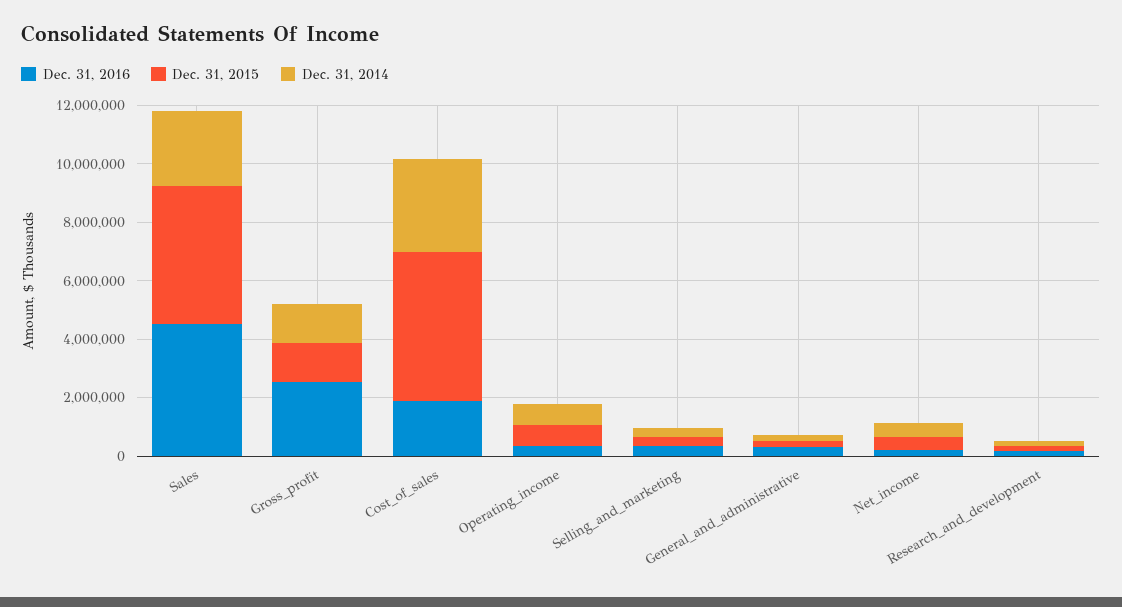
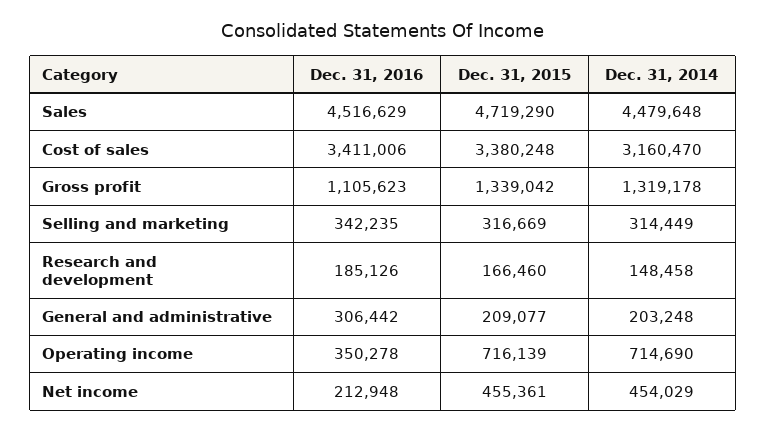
Dec. 31, 2014, Sales: 2500000 -> 4479648
Dec. 31, 2016, Gross_profit: 2500000 -> 1105623
Dec. 31, 2016, Cost_of_sales: 2000000 -> 3411006
Dec. 31, 2015, Cost_of_sales: 5000000 -> 3380248

